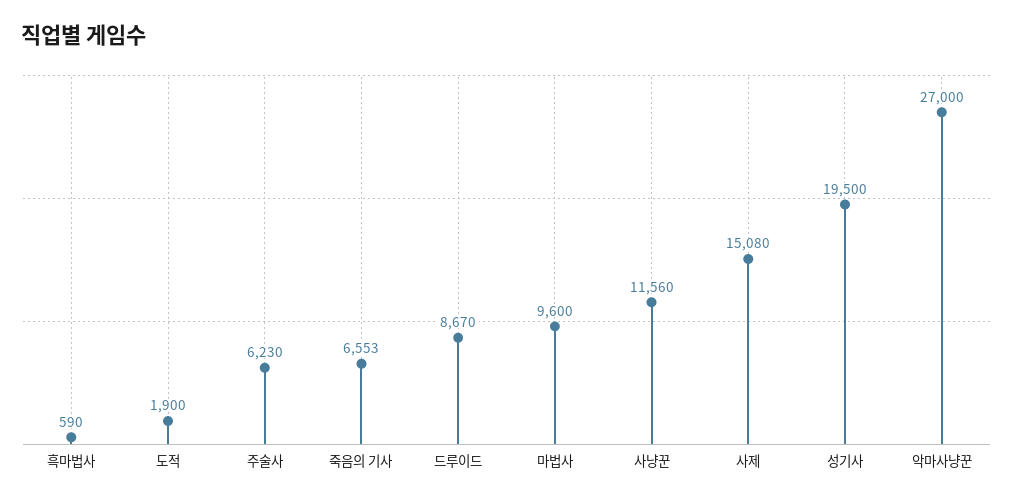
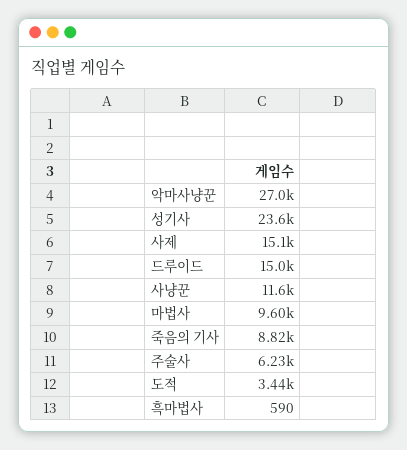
도적: 1900 -> 3440
죽음의 기사: 6553 -> 8820
드루이드: 8670 -> 15000
성기사: 19500 -> 23600

